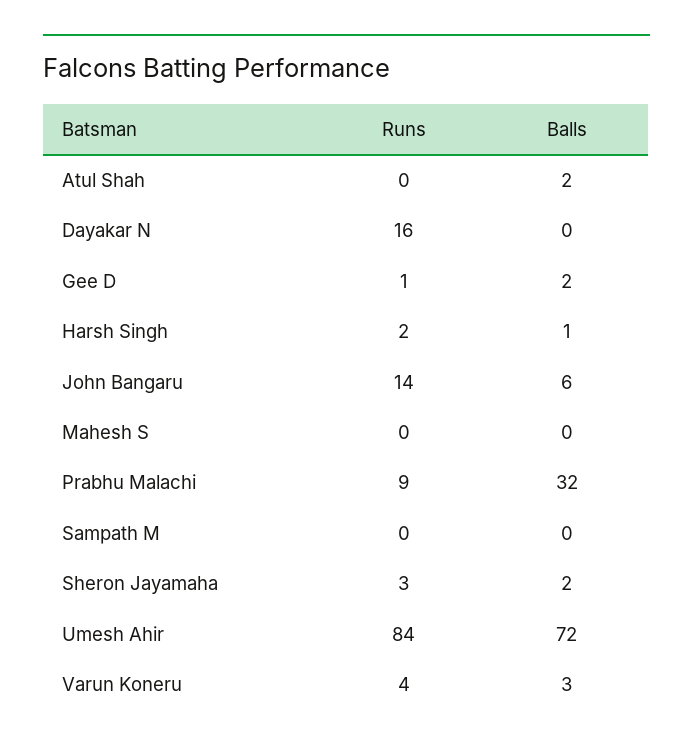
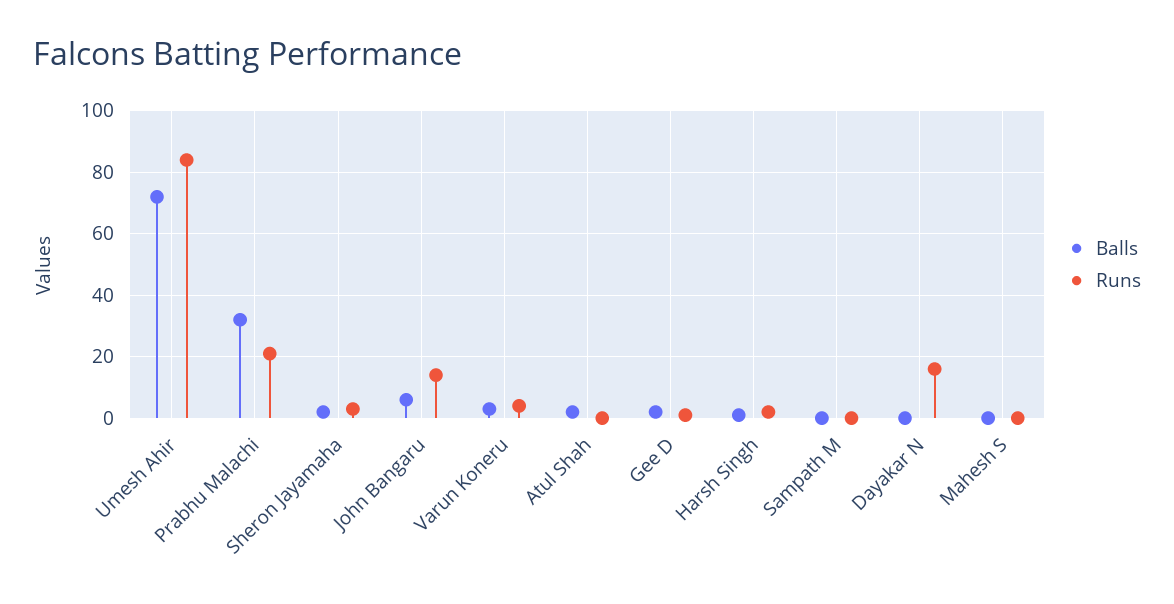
Runs, Prabhu Malachi: 9 -> 20

